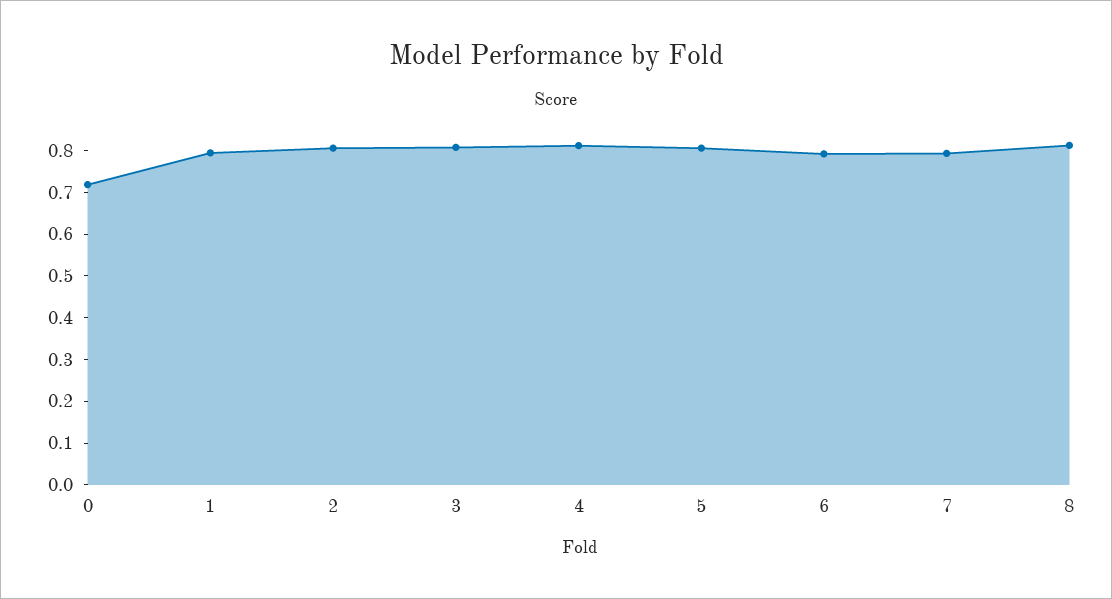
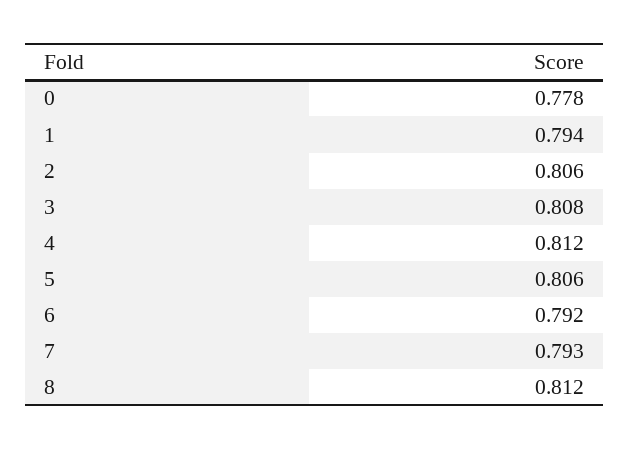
0: 0.72 -> 0.778

